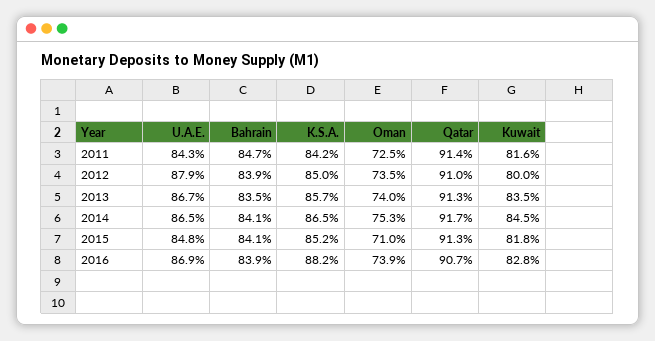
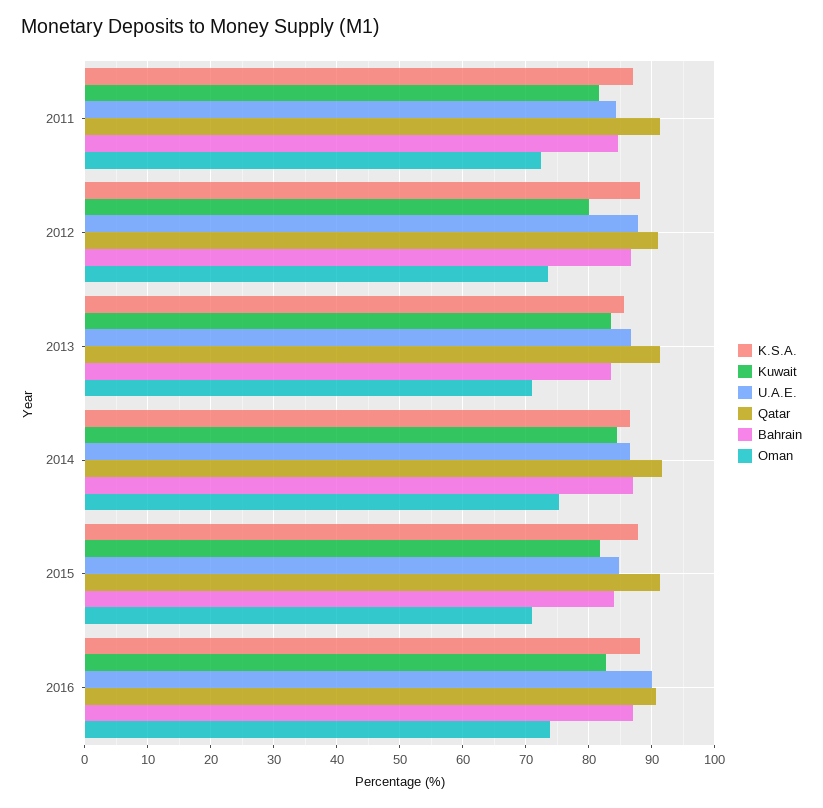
K.S.A., 2011: 84.2 -> 87
Bahrain, 2012: 83.9 -> 87
K.S.A., 2012: 85 -> 88
Oman, 2013: 74 -> 71
Bahrain, 2014: 84.1 -> 87
K.S.A., 2015: 85.2 -> 88
U.A.E., 2016: 86.9 -> 90
Bahrain, 2016: 83.9 -> 87

